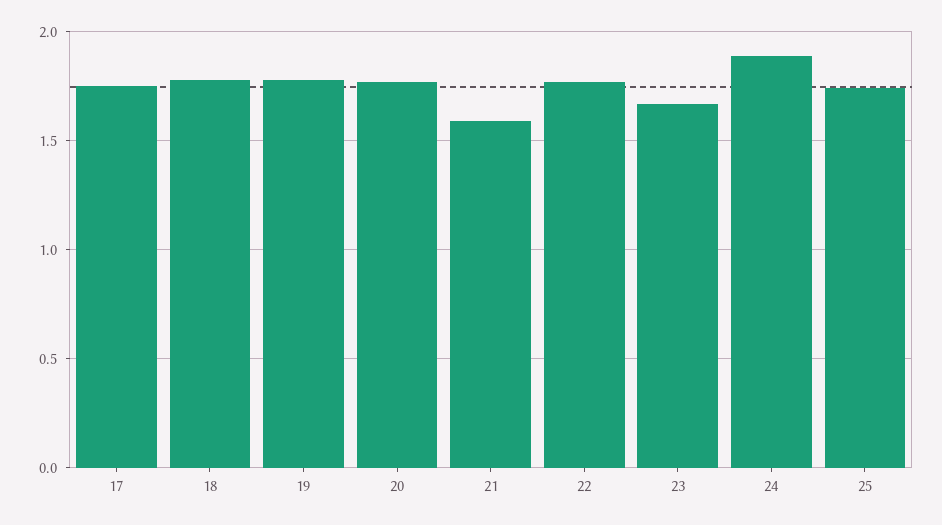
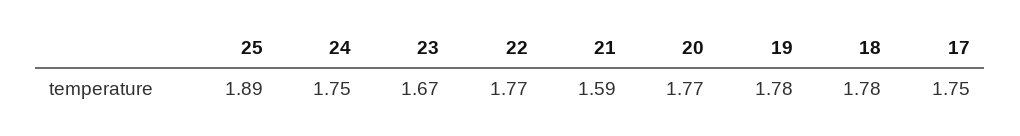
24: 1.9 -> 1.75
25: 1.75 -> 1.89

